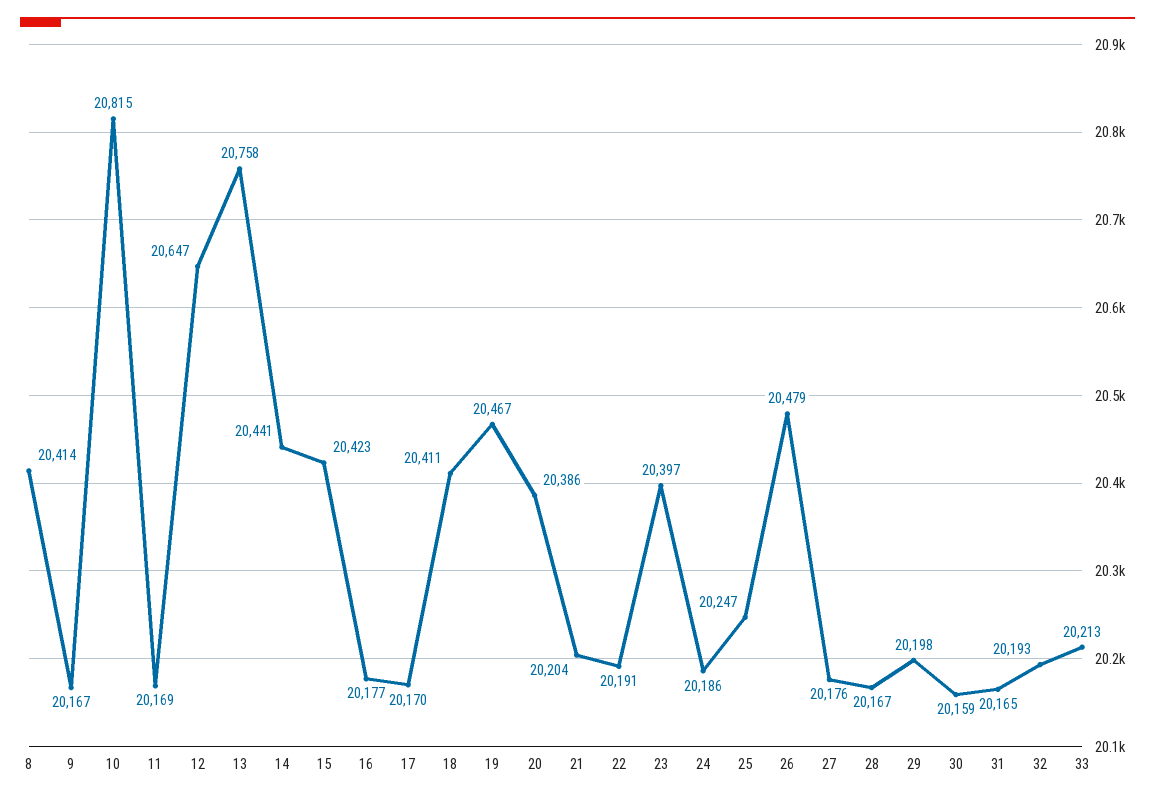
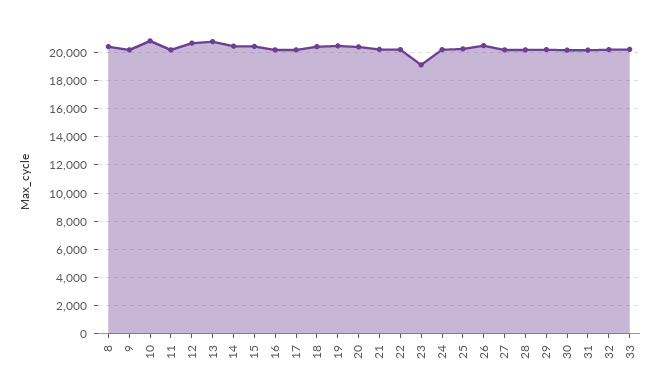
23: 20397 -> 19000

